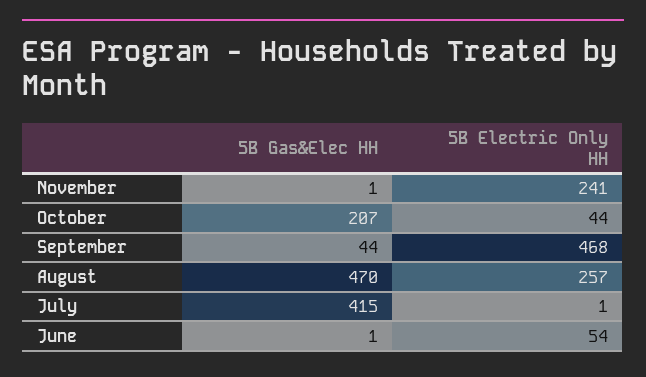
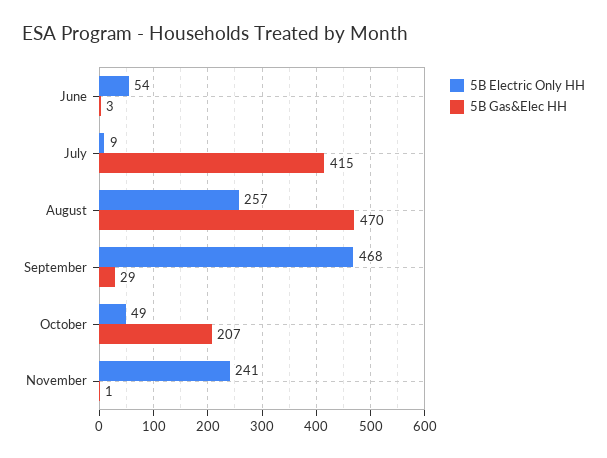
5B Electric Only HH, October: 44 -> 49
5B Gas&Elec HH, September: 44 -> 29
5B Electric Only HH, July: 1 -> 9
5B Gas&Elec HH, June: 1 -> 3

